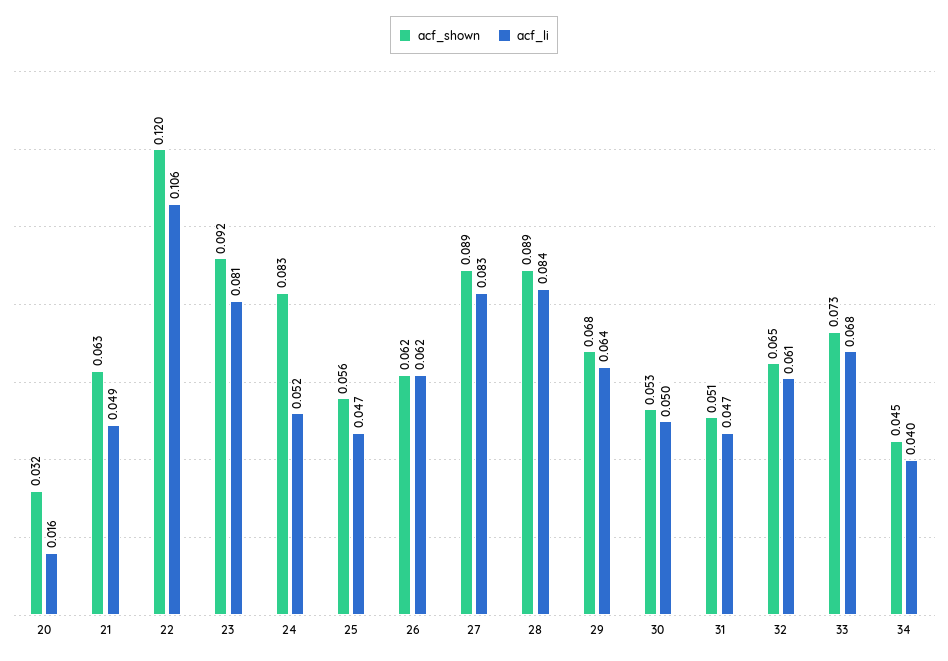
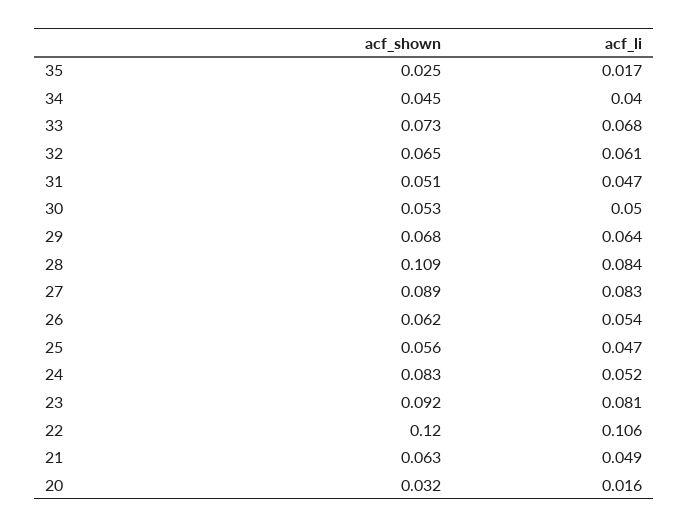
acf_li, 26: 0.062 -> 0.054
acf_shown, 28: 0.089 -> 0.109
acf_shown, 35: none -> 0.025
acf_li, 35: none -> 0.017

